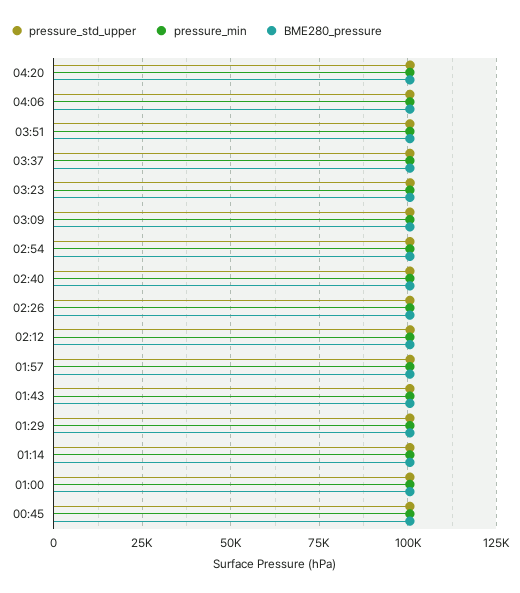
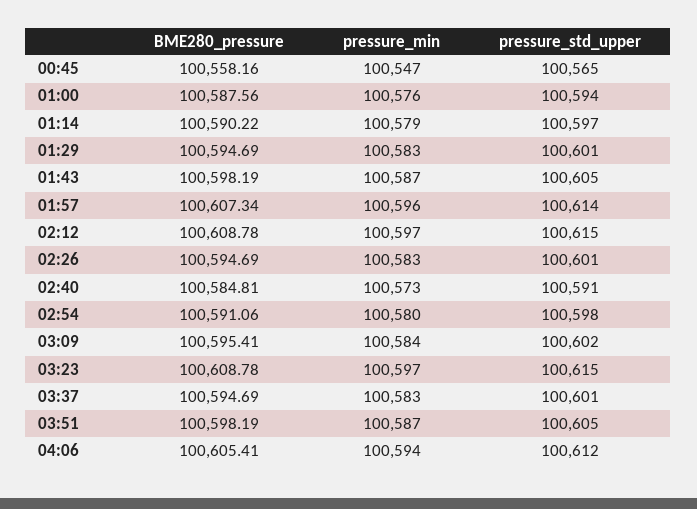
pressure_std_upper, 04:20: 100000 -> none
pressure_min, 04:20: 100000 -> none
BME280_pressure, 04:20: 100000 -> none

